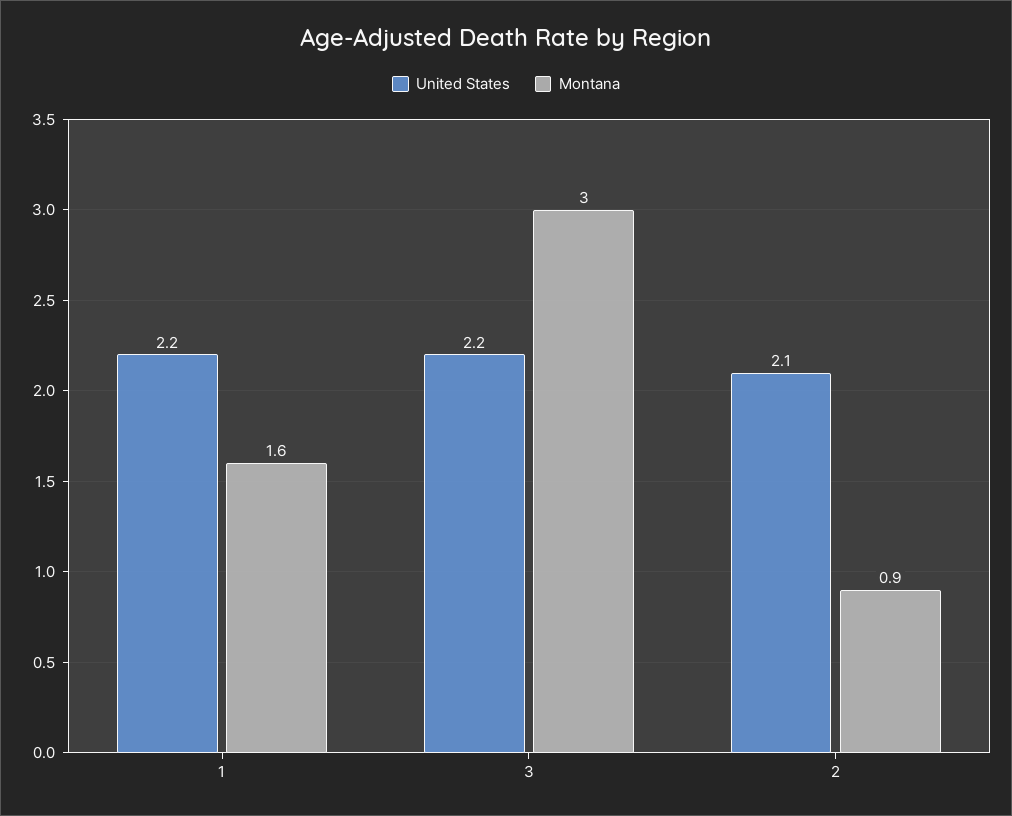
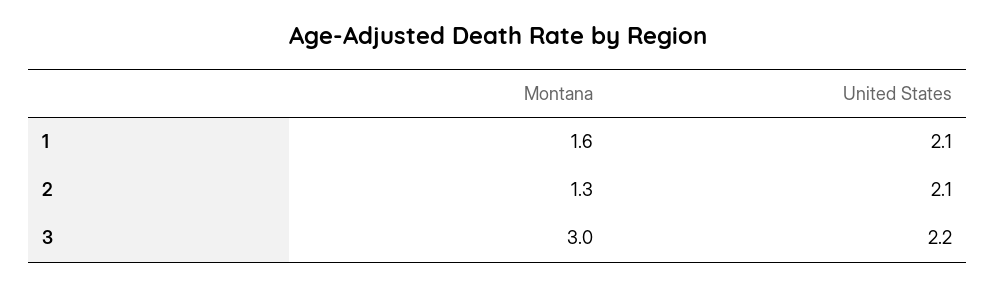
United States, 1: 2.2 -> 2.1
Montana, 2: 0.9 -> 1.3

